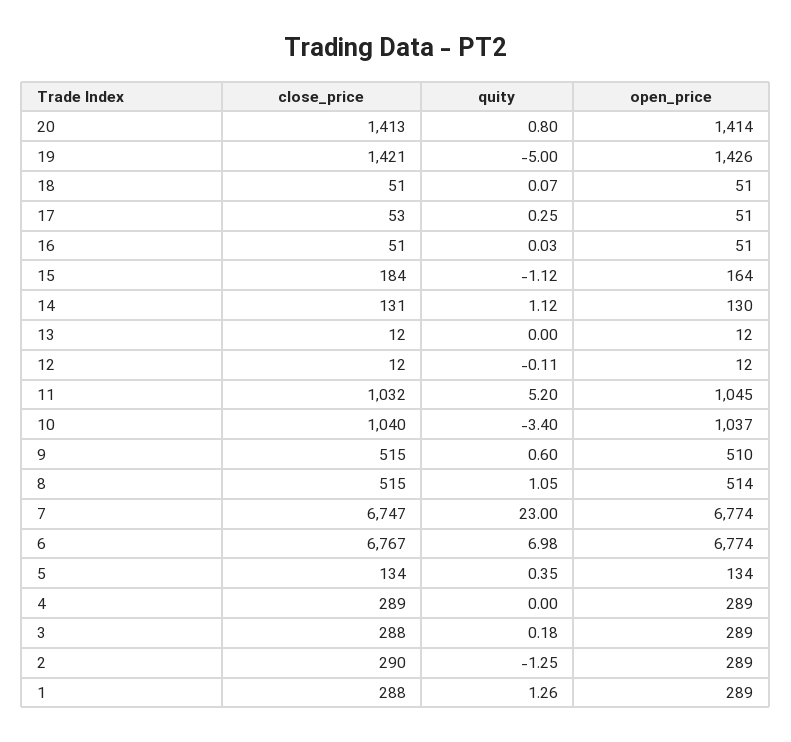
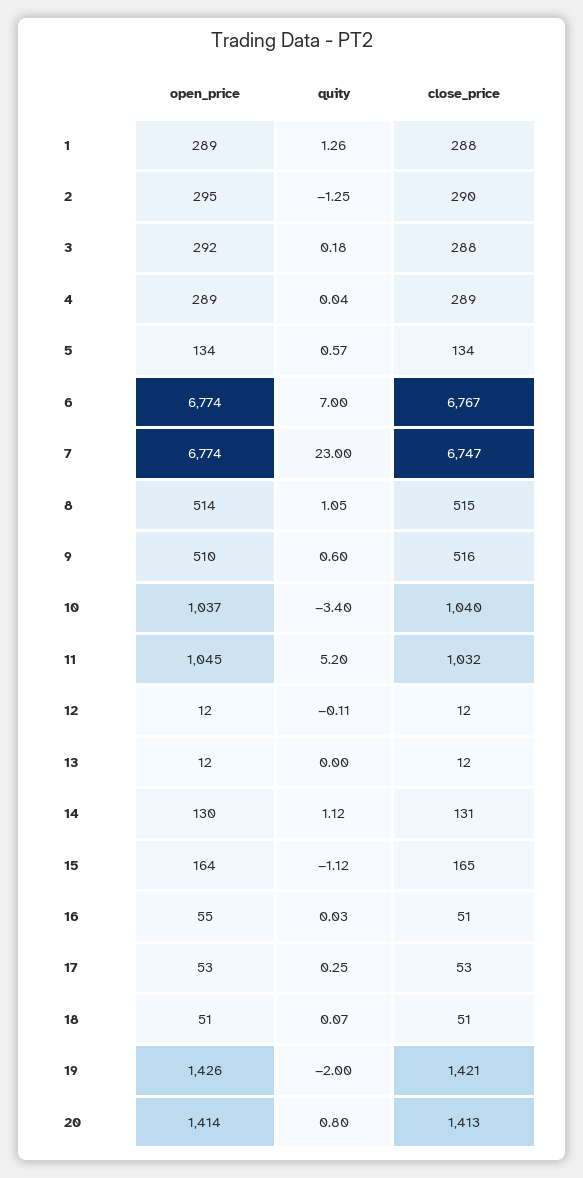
quity, 19: -5 -> -2
open_price, 17: 51 -> 53
open_price, 16: 51 -> 55
close_price, 15: 184 -> 165
close_price, 9: 515 -> 516
quity, 6: 6.98 -> 7
quity, 5: 0.35 -> 0.57
quity, 4: 0 -> 0.04
open_price, 3: 289 -> 292
open_price, 2: 289 -> 295

